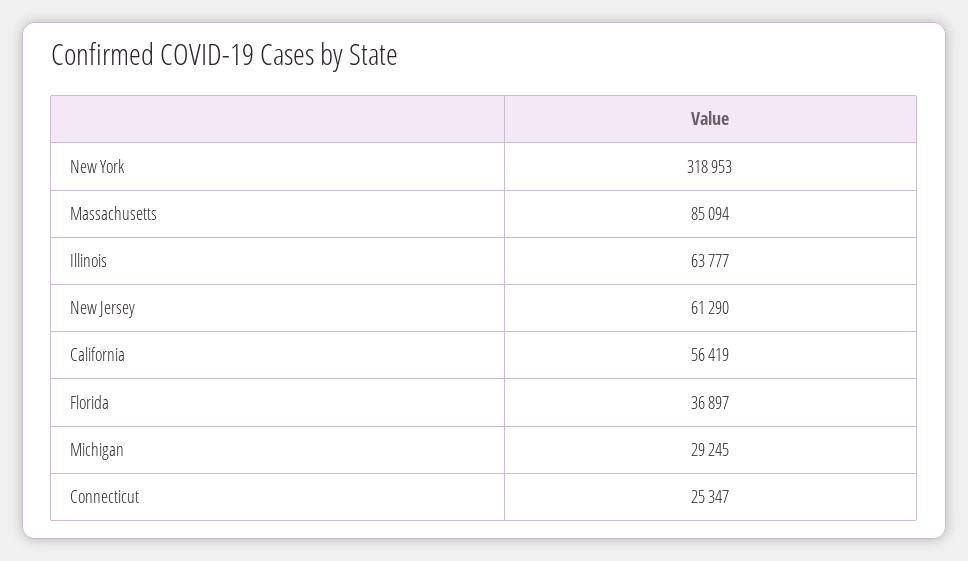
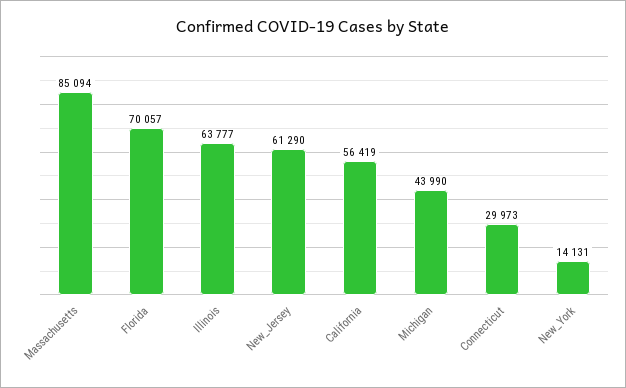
New York: 318953 -> 14131
Florida: 36897 -> 70057
Michigan: 29245 -> 43990
Connecticut: 25347 -> 29973

